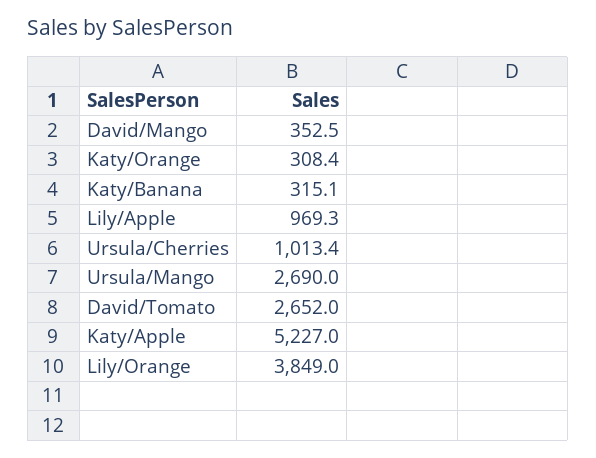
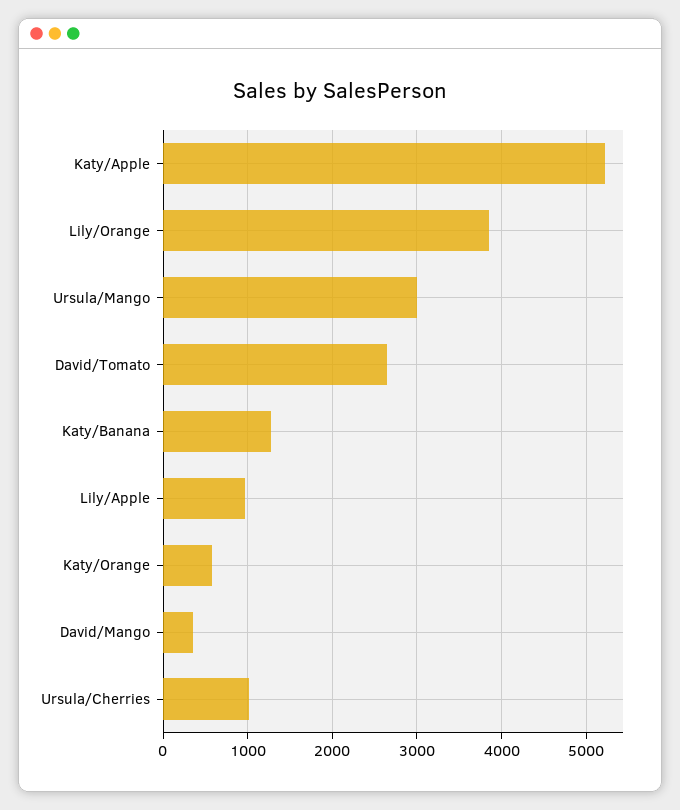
Katy/Orange: 308.4 -> 600
Katy/Banana: 315.1 -> 1300
Ursula/Mango: 2690 -> 3000

